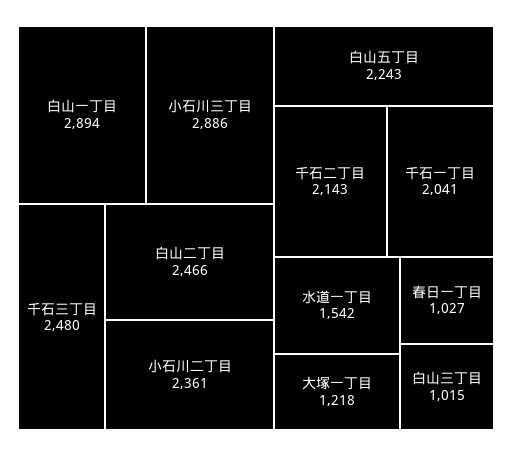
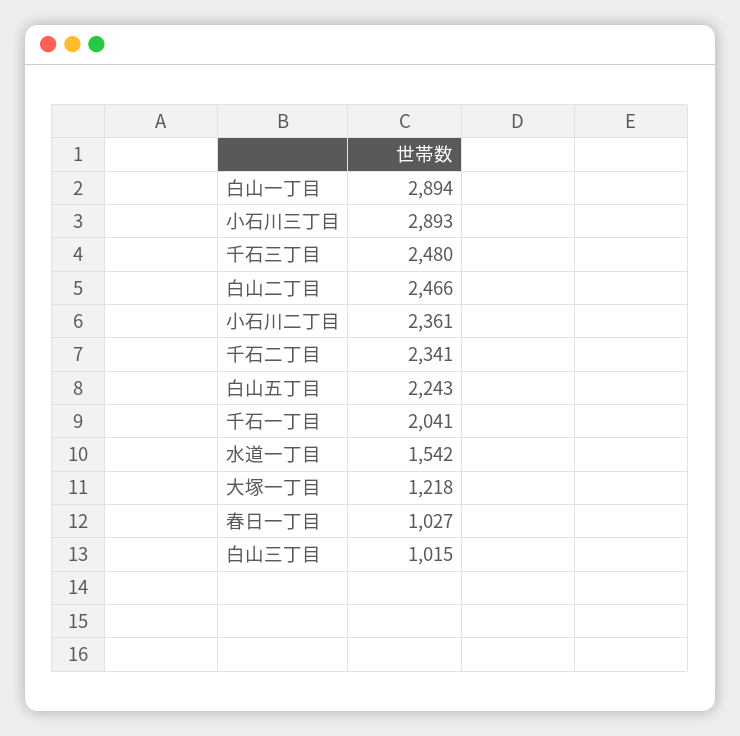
小石川三丁目: 2886 -> 2893
千石二丁目: 2143 -> 2341

